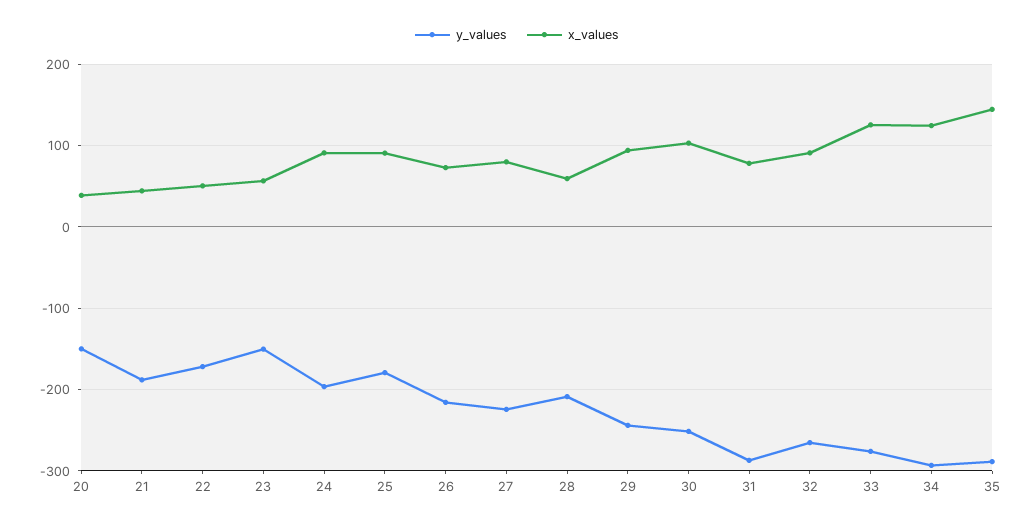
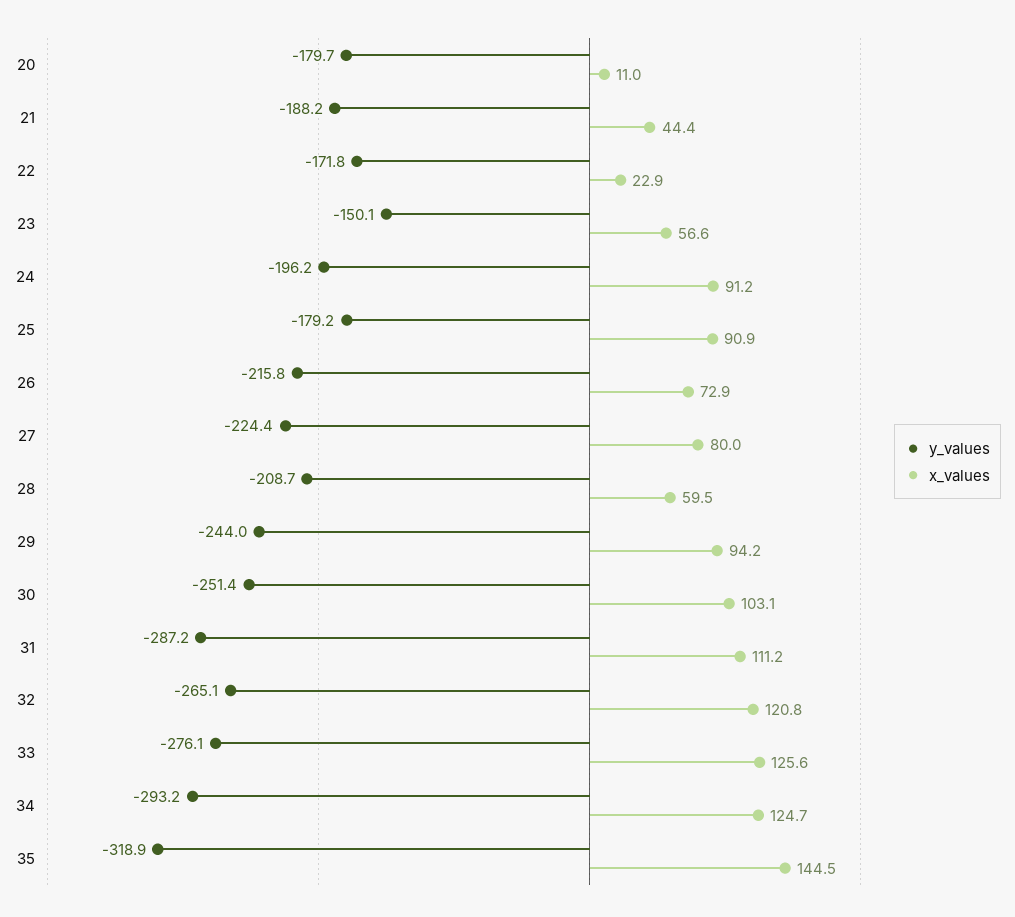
y_values, 20: -150 -> -179.7
x_values, 20: 40 -> 11
x_values, 22: 50 -> 22.9
x_values, 31: 80 -> 111.2
x_values, 32: 90 -> 120.8
y_values, 35: -290 -> -318.9

